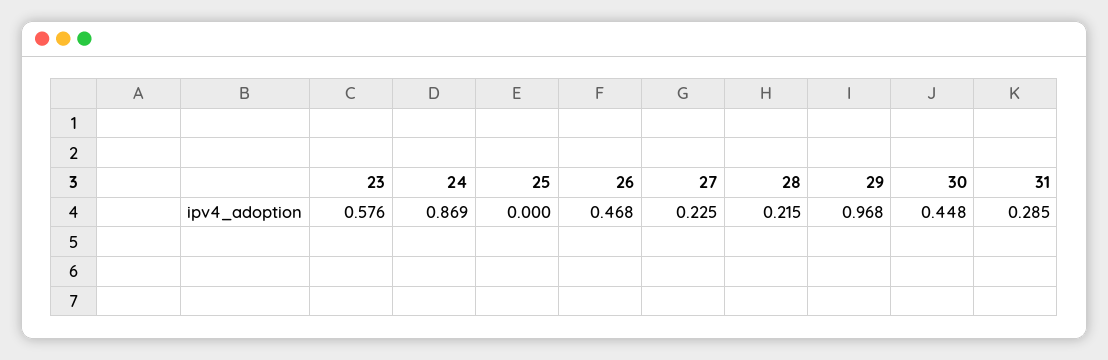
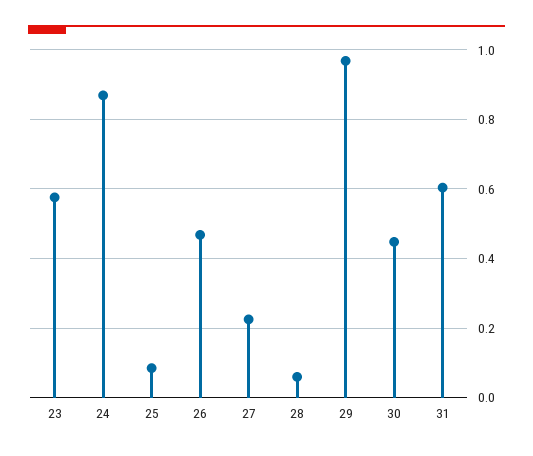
25: 0 -> 0.08
28: 0.215 -> 0.06
31: 0.285 -> 0.6

